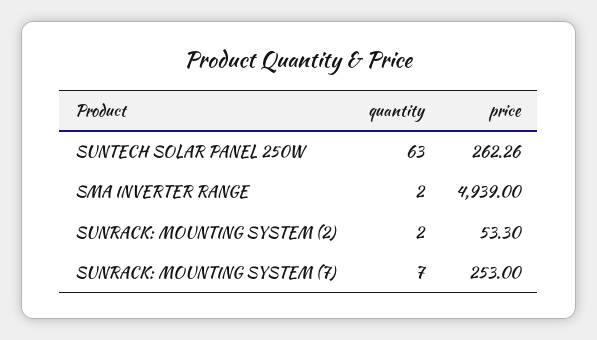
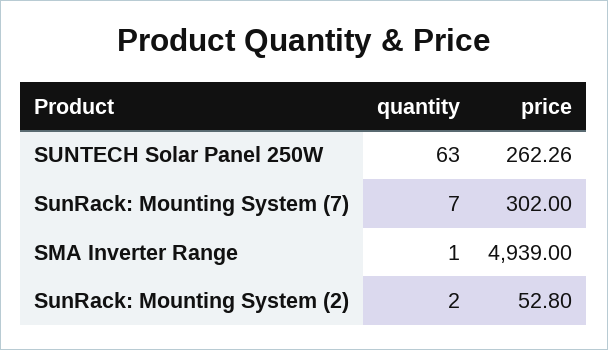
quantity, SMA INVERTER RANGE: 2 -> 1
price, SUNRACK: MOUNTING SYSTEM (2): 53.3 -> 52.8
price, SUNRACK: MOUNTING SYSTEM (7): 253 -> 302

